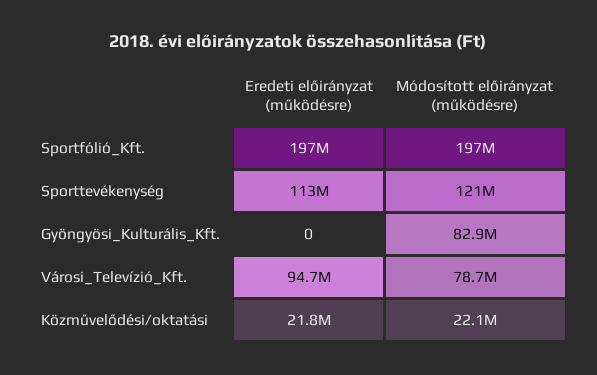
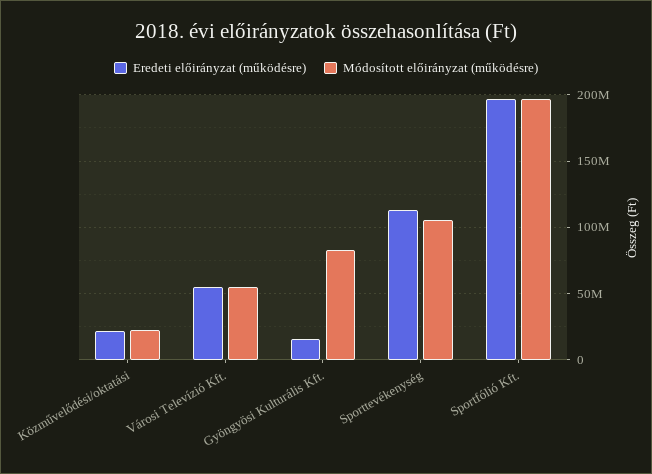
Módosított előirányzat (működésre), Sporttevékenység: 121000000 -> 105000000
Eredeti előirányzat (működésre), Gyöngyösi_Kulturális_Kft.: 0 -> 15000000
Eredeti előirányzat (működésre), Városi_Televízió_Kft.: 94700000 -> 55000000
Módosított előirányzat (működésre), Városi_Televízió_Kft.: 78700000 -> 55000000

